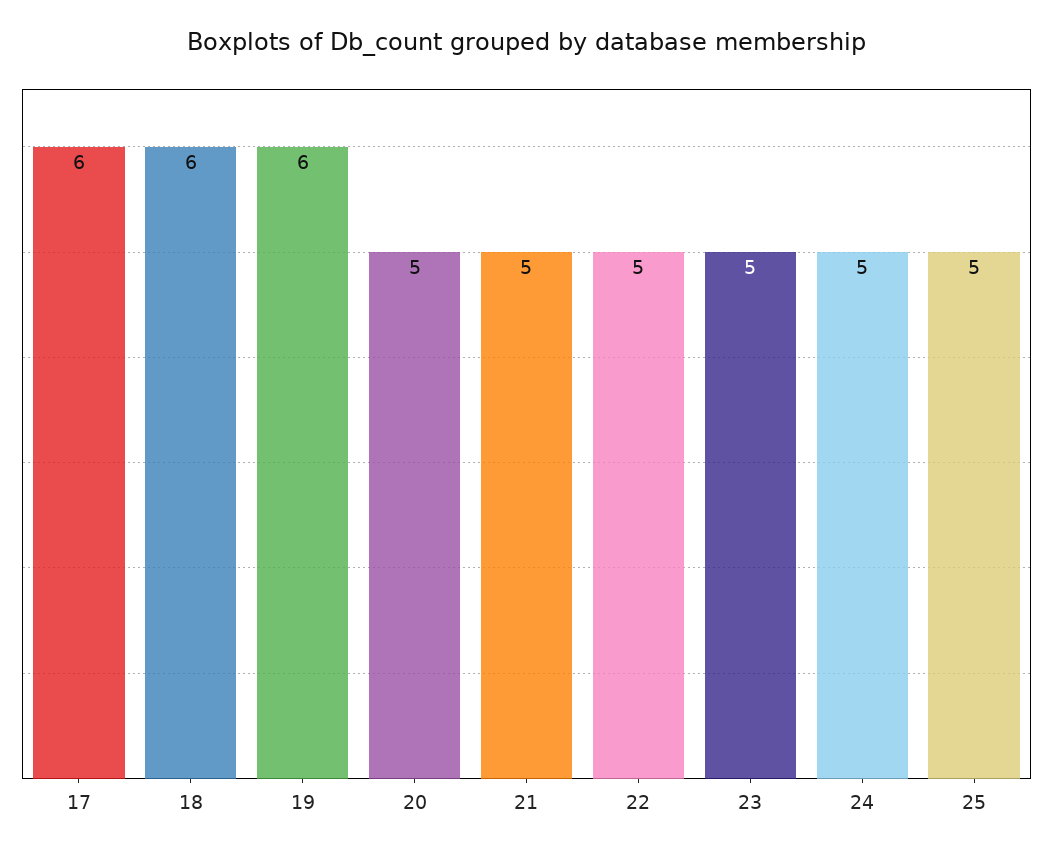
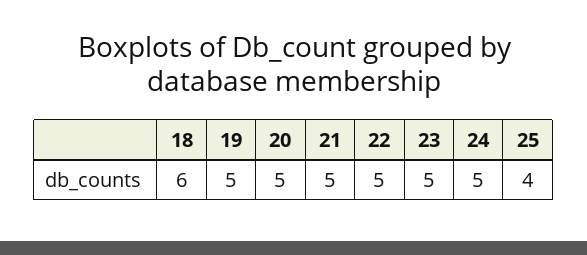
17: 6 -> none
19: 6 -> 5
25: 5 -> 4

